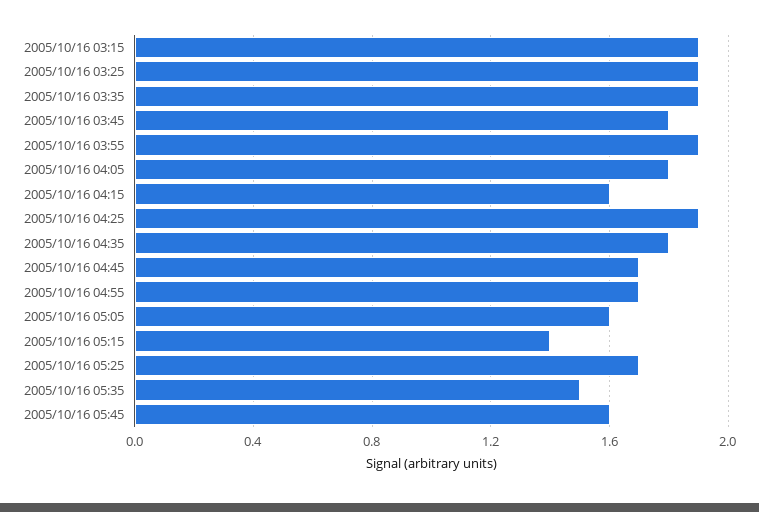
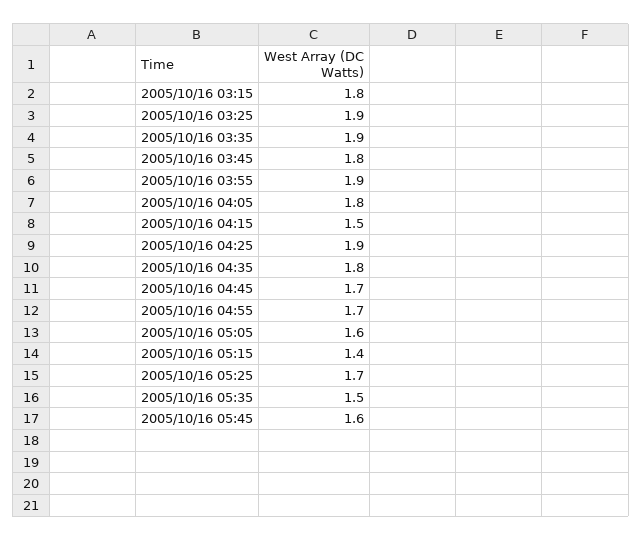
2005/10/16 03:15: 1.9 -> 1.8
2005/10/16 04:15: 1.6 -> 1.5

